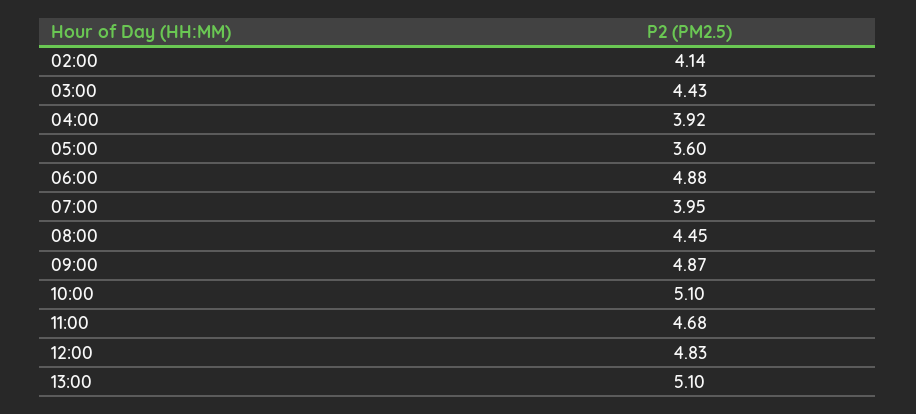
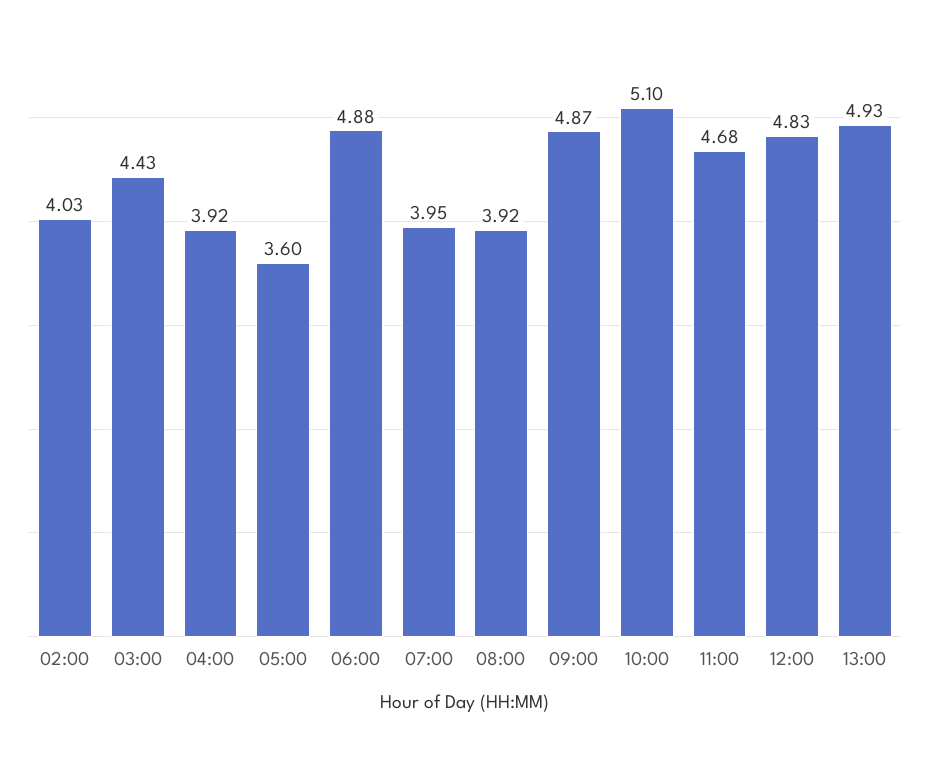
02:00: 4.14 -> 4.03
08:00: 4.45 -> 3.92
13:00: 5.1 -> 4.93

